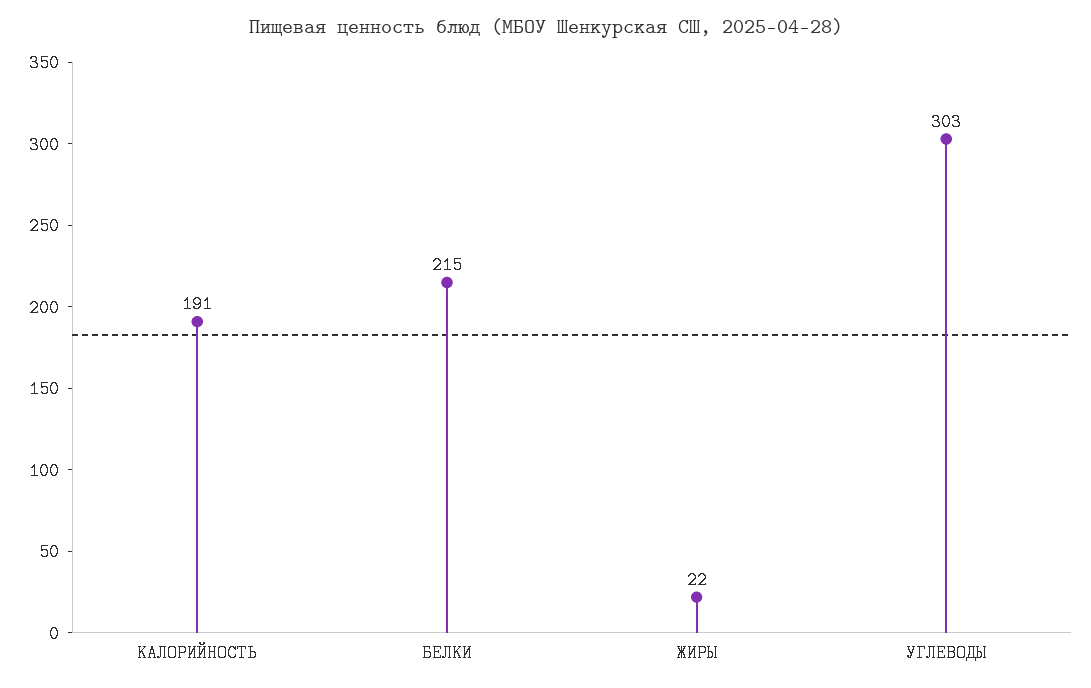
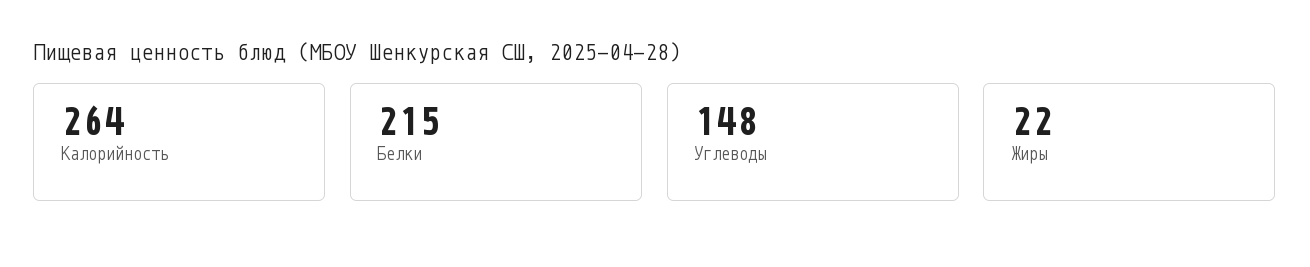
КАЛОРИЙНОСТЬ: 191 -> 264
УГЛЕВОДЫ: 303 -> 148

